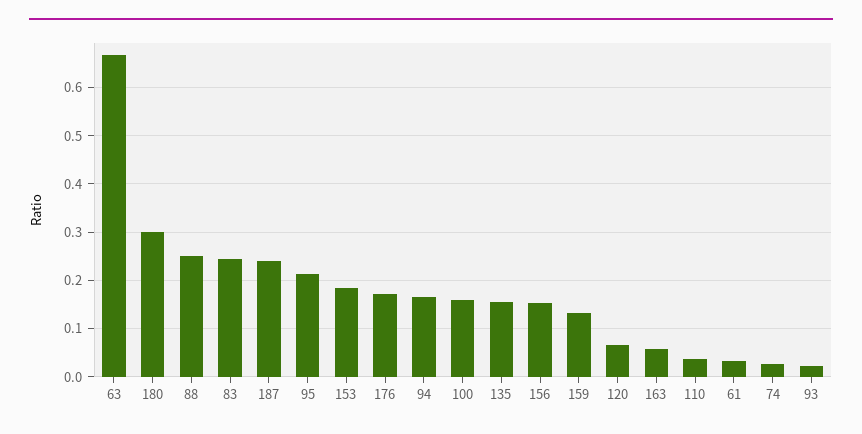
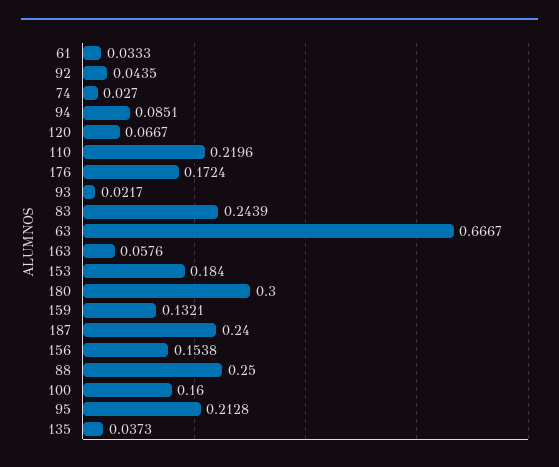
94: 0.16 -> 0.0851
135: 0.16 -> 0.0373
110: 0.04 -> 0.2196
92: none -> 0.0435

